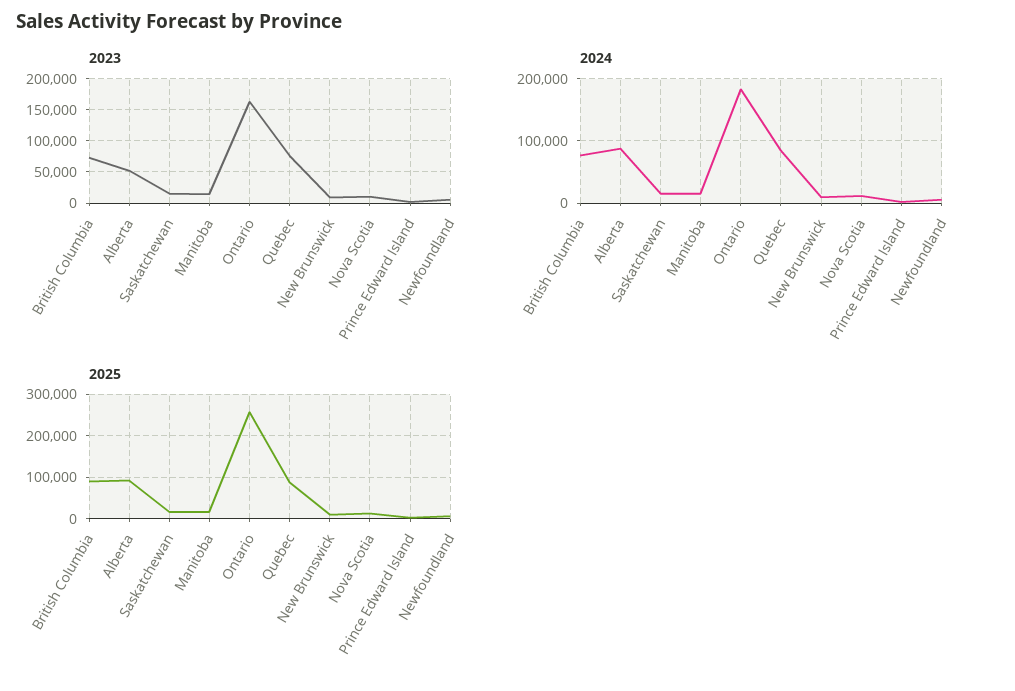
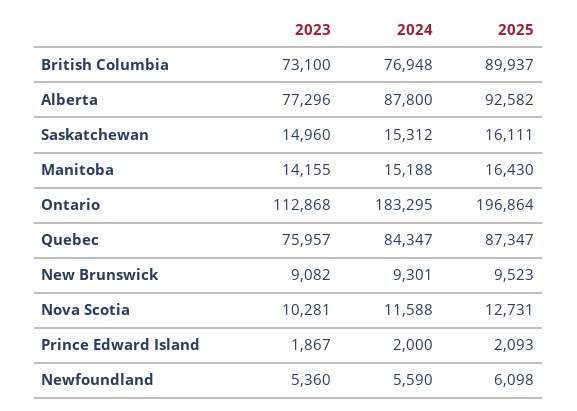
2023, Alberta: 50000 -> 77296
2023, Ontario: 160000 -> 112868
2025, Ontario: 260000 -> 196864

